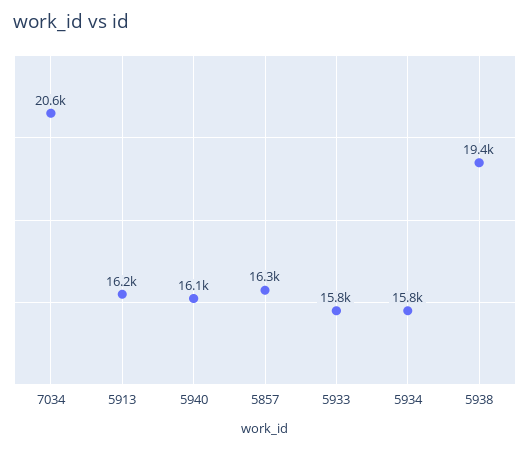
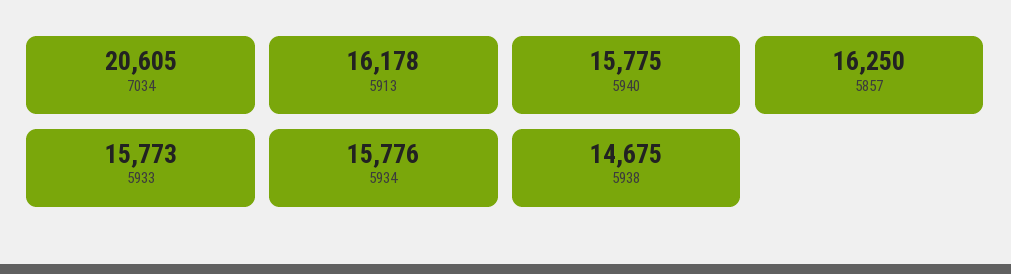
5940: 16100 -> 15775
5938: 19400 -> 14675

